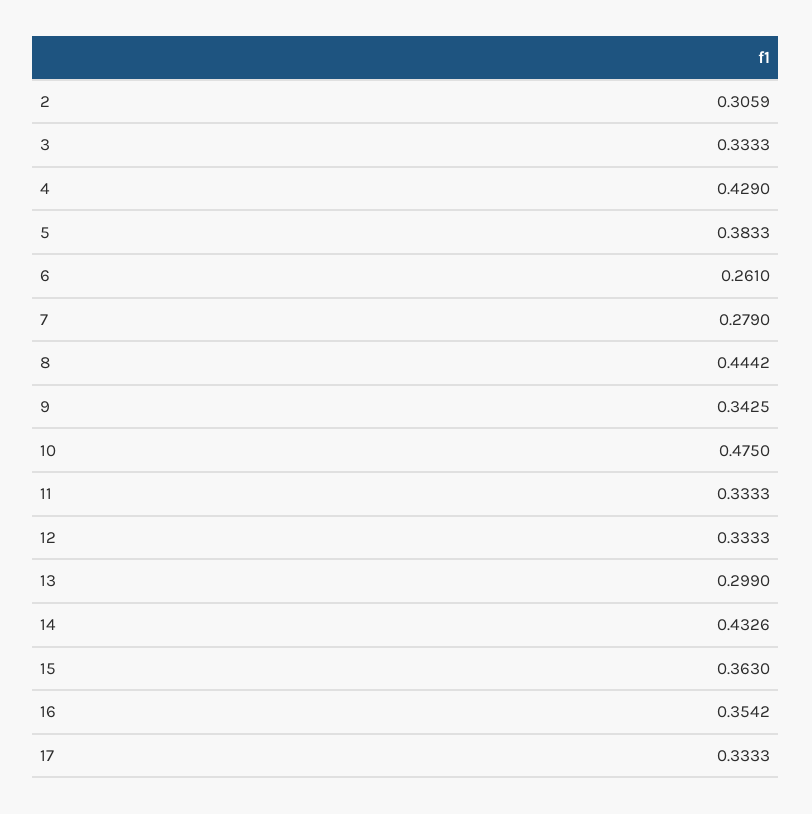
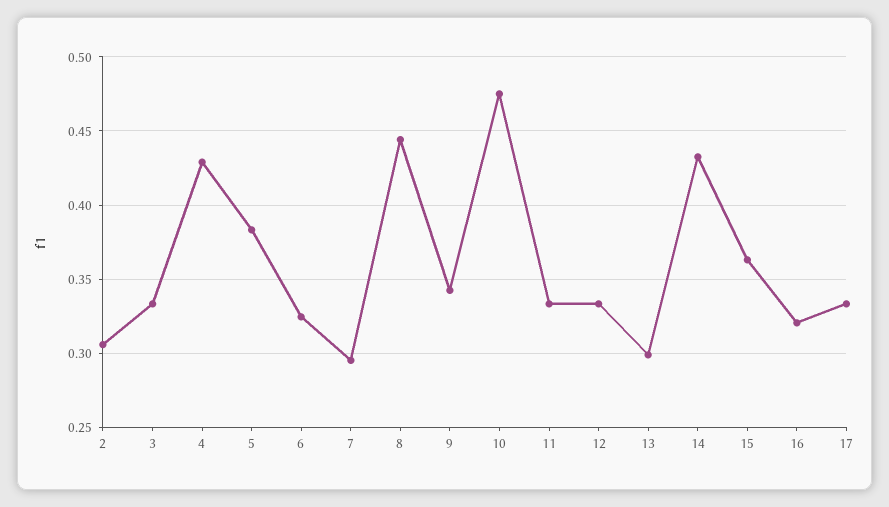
6: 0.261 -> 0.325
7: 0.279 -> 0.295
16: 0.3542 -> 0.32

